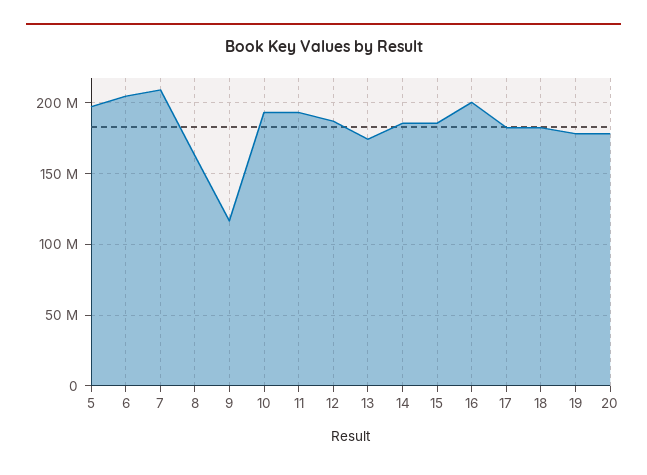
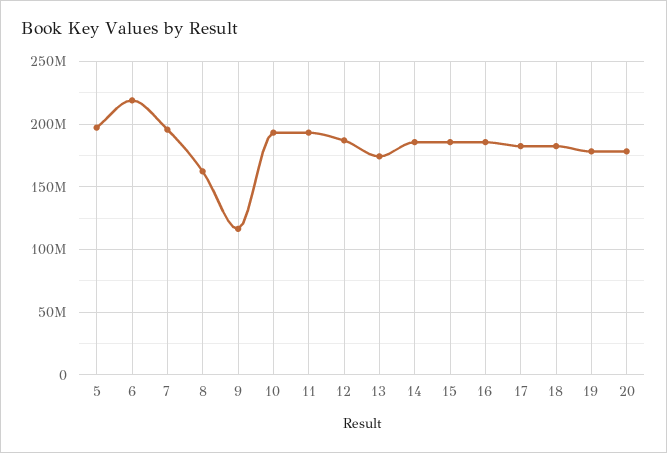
6: 205000000 -> 220000000
7: 210000000 -> 195000000
16: 200000000 -> 185000000

